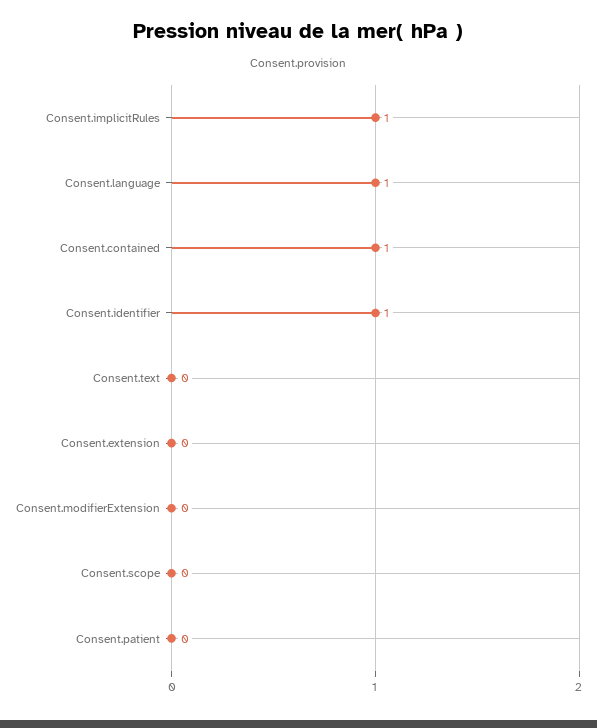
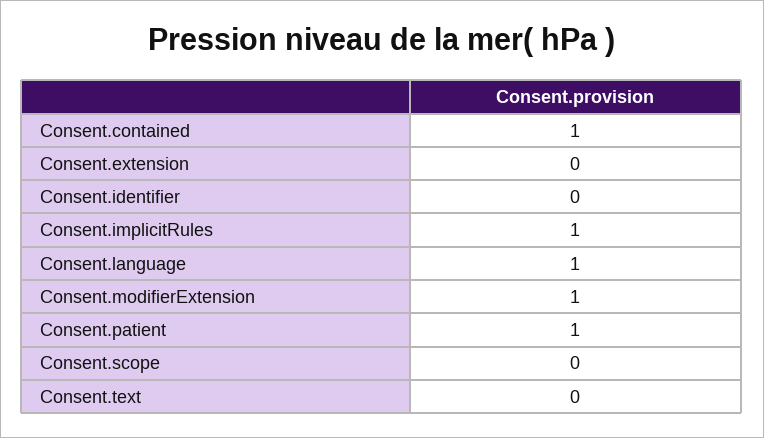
Consent.identifier: 1 -> 0
Consent.modifierExtension: 0 -> 1
Consent.patient: 0 -> 1

